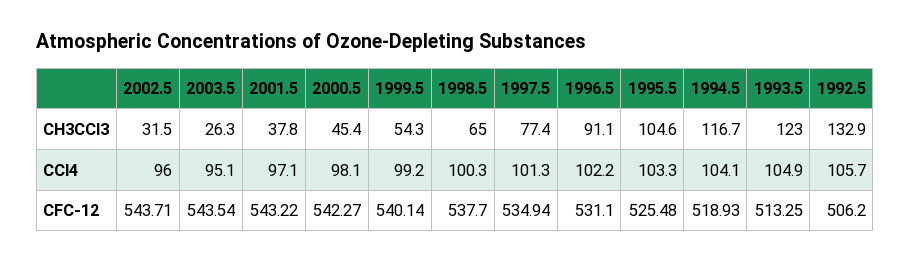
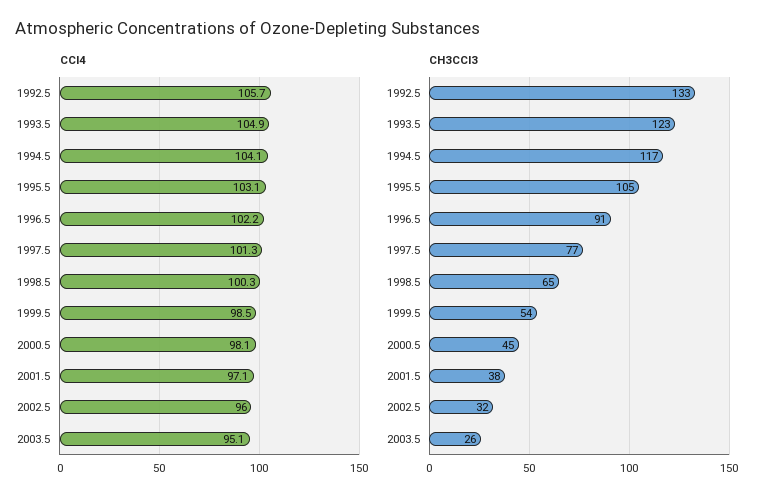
CCl4, 1999.5: 99.2 -> 98.5
CCl4, 1995.5: 103.3 -> 103.1
CFC-12, 2002.5: 543.71 -> none
CFC-12, 2003.5: 543.54 -> none
CFC-12, 2001.5: 543.22 -> none
CFC-12, 2000.5: 542.27 -> none
CFC-12, 1999.5: 540.14 -> none
CFC-12, 1998.5: 537.7 -> none
CFC-12, 1997.5: 534.94 -> none
CFC-12, 1996.5: 531.1 -> none
CFC-12, 1995.5: 525.48 -> none
CFC-12, 1994.5: 518.93 -> none
CFC-12, 1993.5: 513.25 -> none
CFC-12, 1992.5: 506.2 -> none

